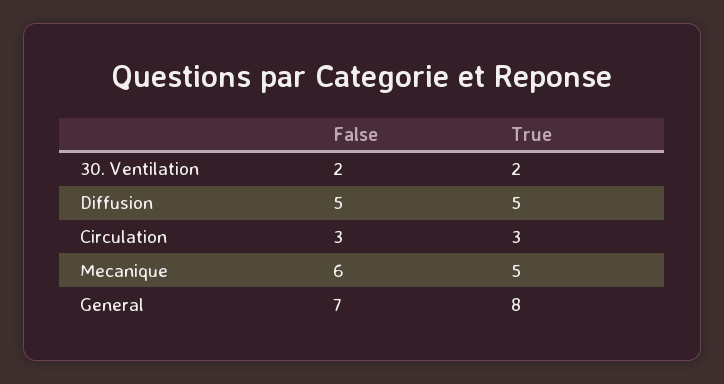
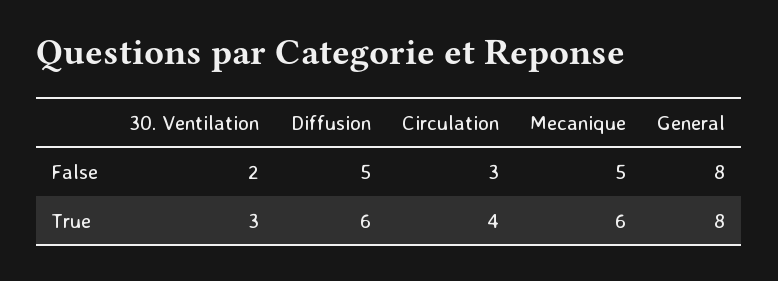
True, 30. Ventilation: 2 -> 3
True, Diffusion: 5 -> 6
True, Circulation: 3 -> 4
False, Mecanique: 6 -> 5
True, Mecanique: 5 -> 6
False, General: 7 -> 8

